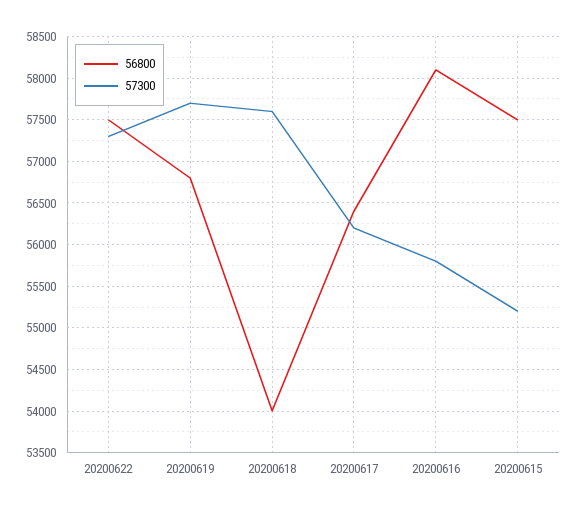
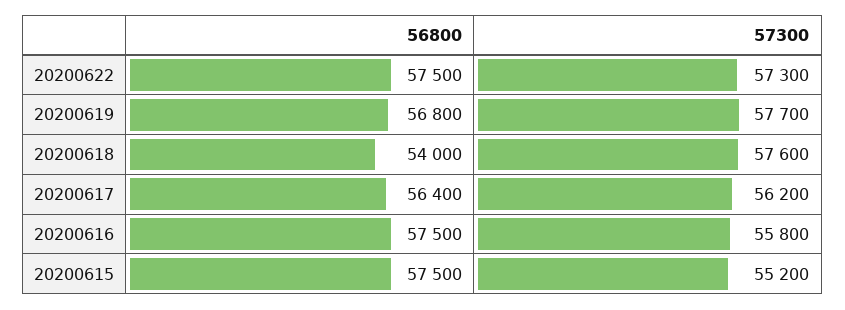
56800, 20200616: 58100 -> 57500

